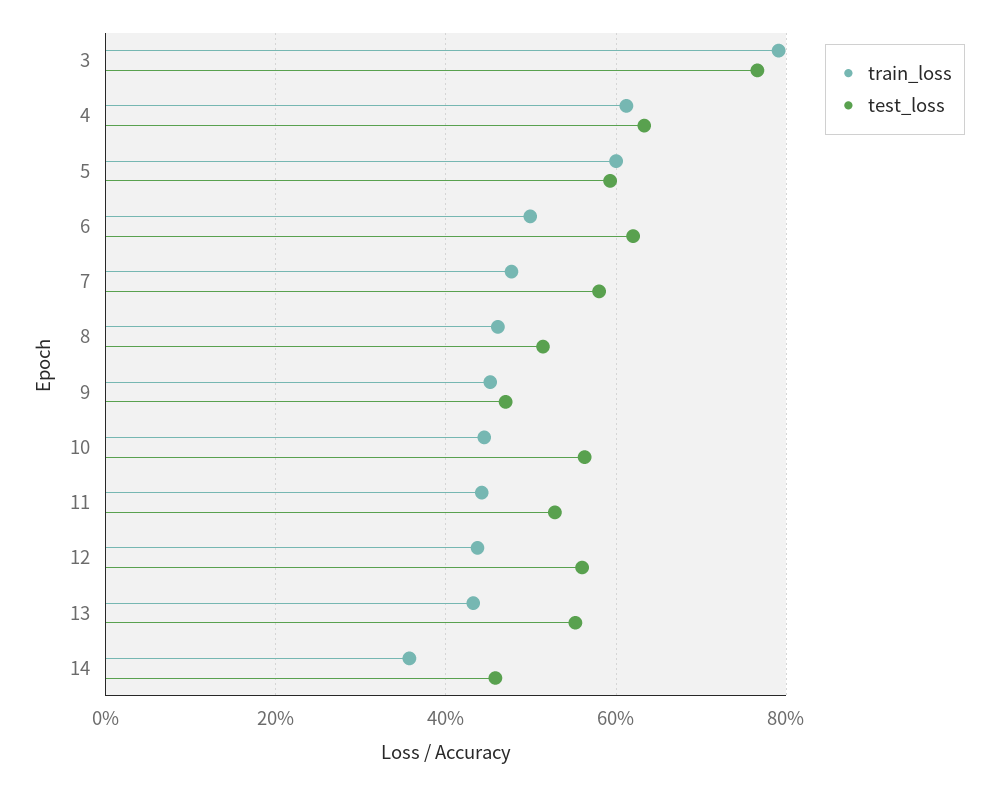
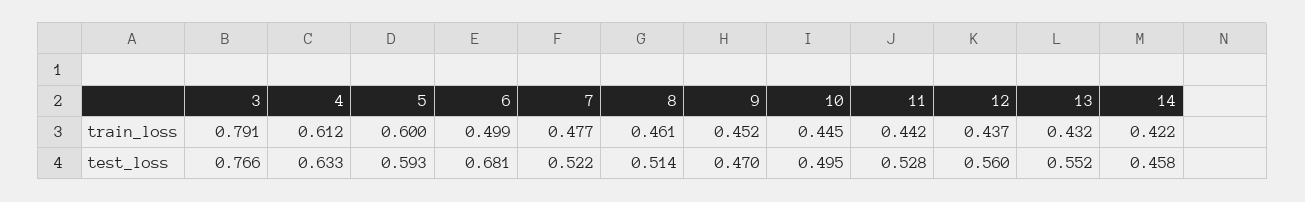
test_loss, 6: 0.62 -> 0.681
test_loss, 7: 0.58 -> 0.522
test_loss, 10: 0.56 -> 0.495
train_loss, 14: 0.36 -> 0.422

